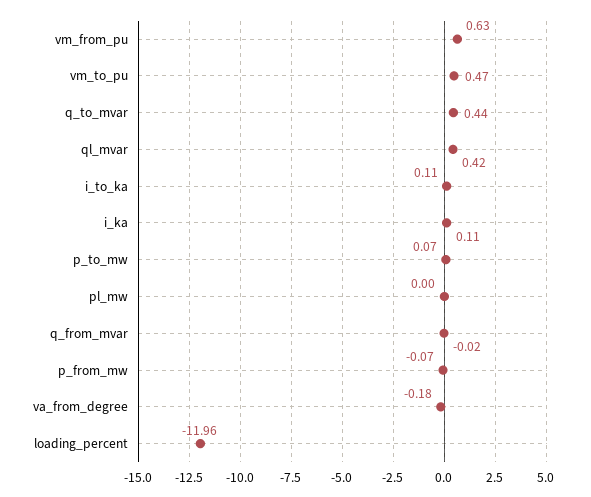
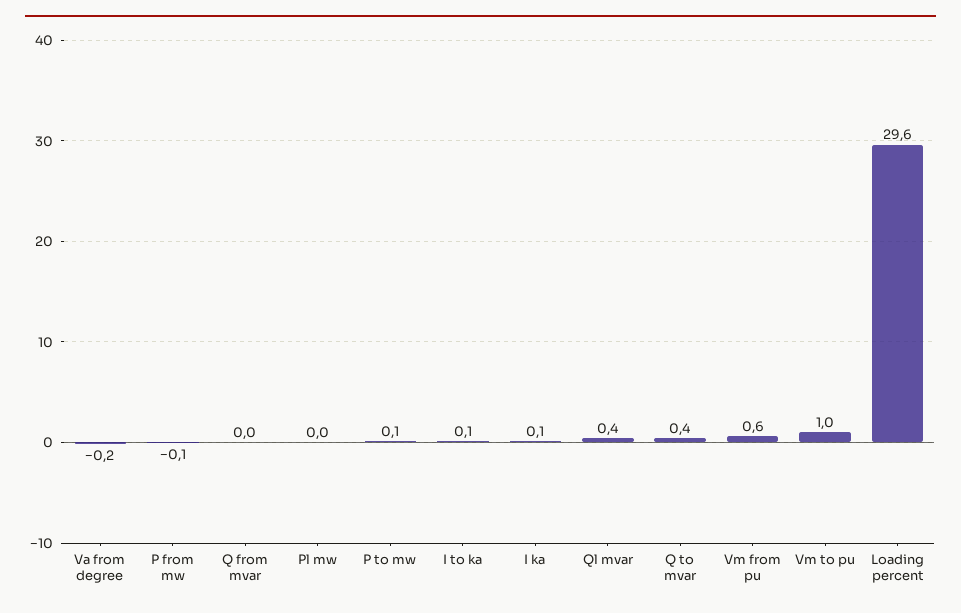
vm_to_pu: 0.47 -> 1
loading_percent: -11.96 -> 29.6

